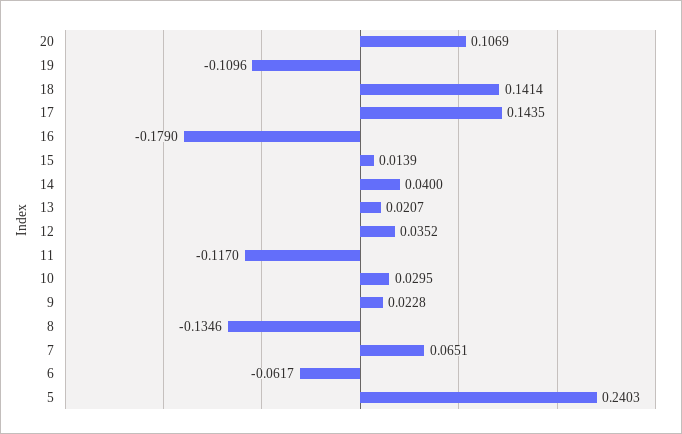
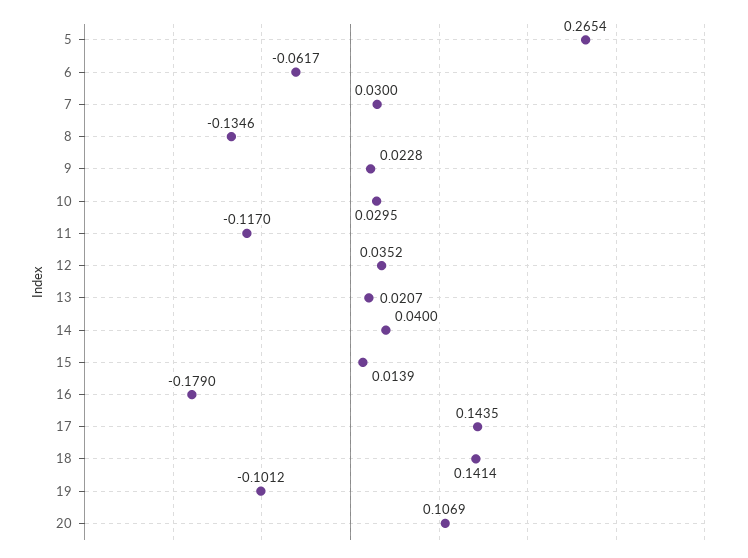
19: -0.1096 -> -0.1012
7: 0.0651 -> 0.03
5: 0.2403 -> 0.2654

